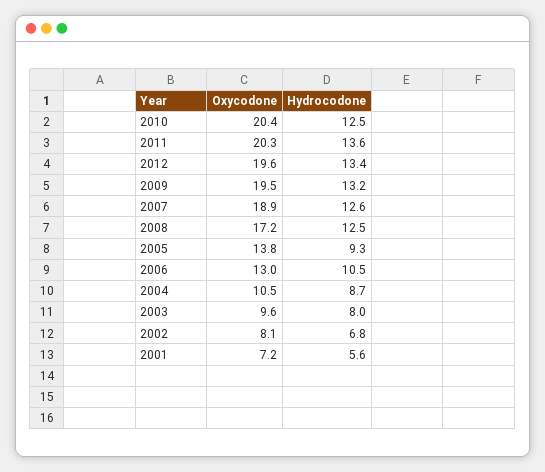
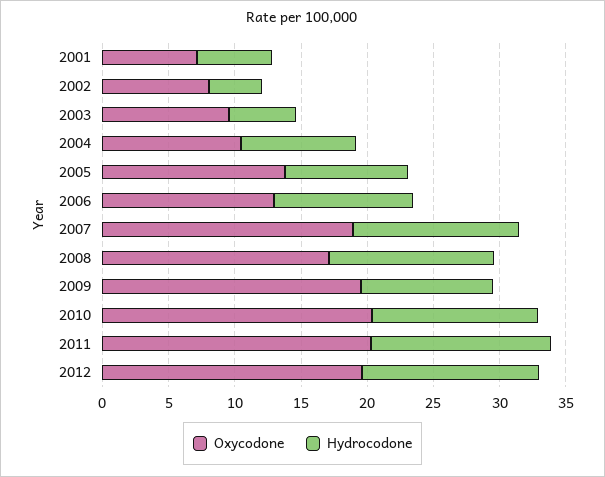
Hydrocodone, 2009: 13.2 -> 10
Hydrocodone, 2003: 8 -> 5
Hydrocodone, 2002: 6.8 -> 4

